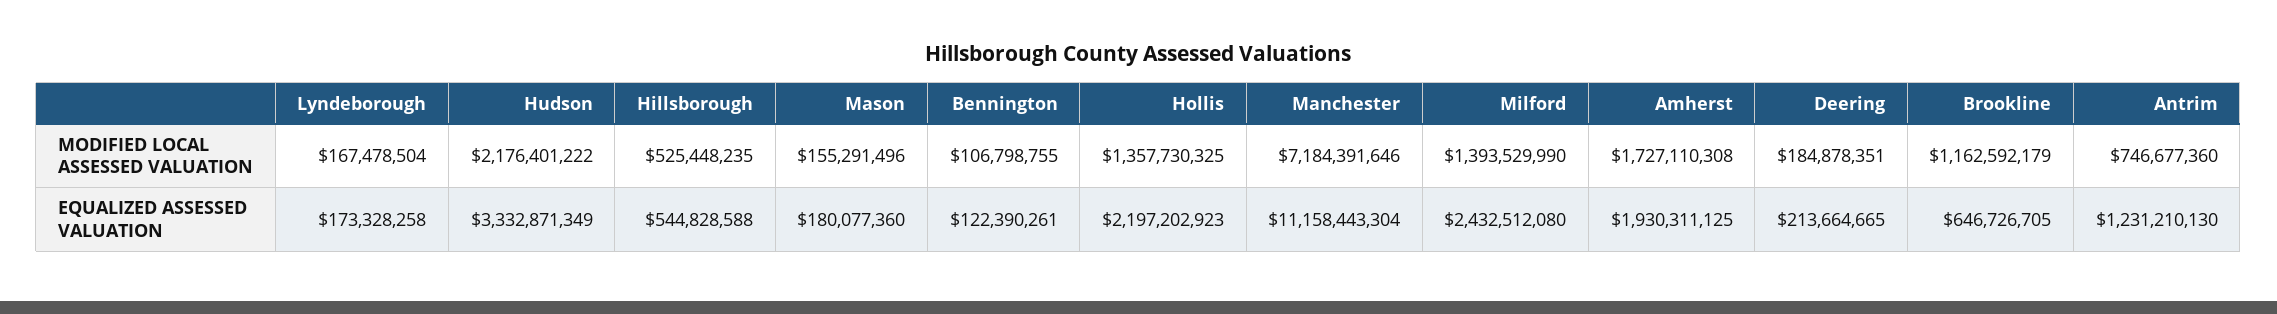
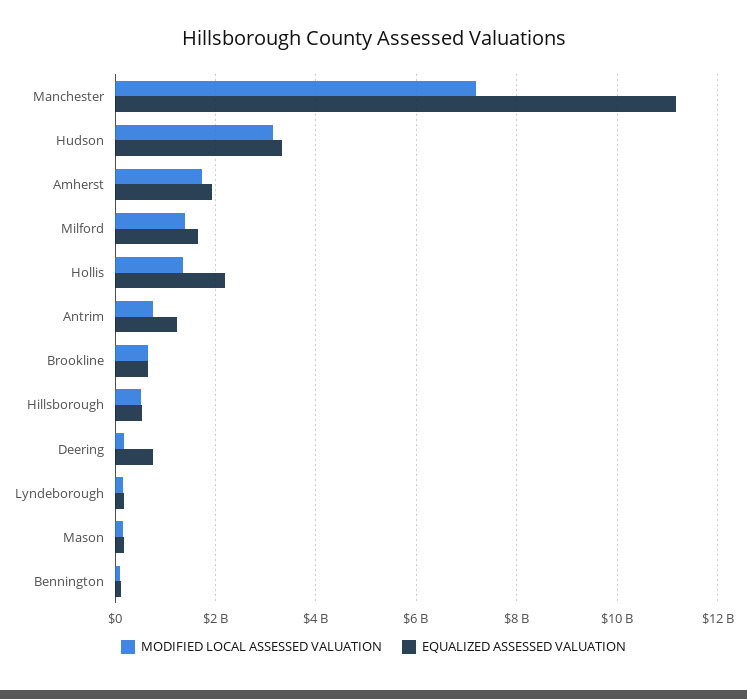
MODIFIED LOCAL ASSESSED VALUATION, Hudson: 2176401222 -> 3200000000
MODIFIED LOCAL ASSESSED VALUATION, Brookline: 1162592179 -> 600000000
EQUALIZED ASSESSED VALUATION, Milford: 2432512080 -> 1600000000
EQUALIZED ASSESSED VALUATION, Deering: 213664665 -> 800000000

